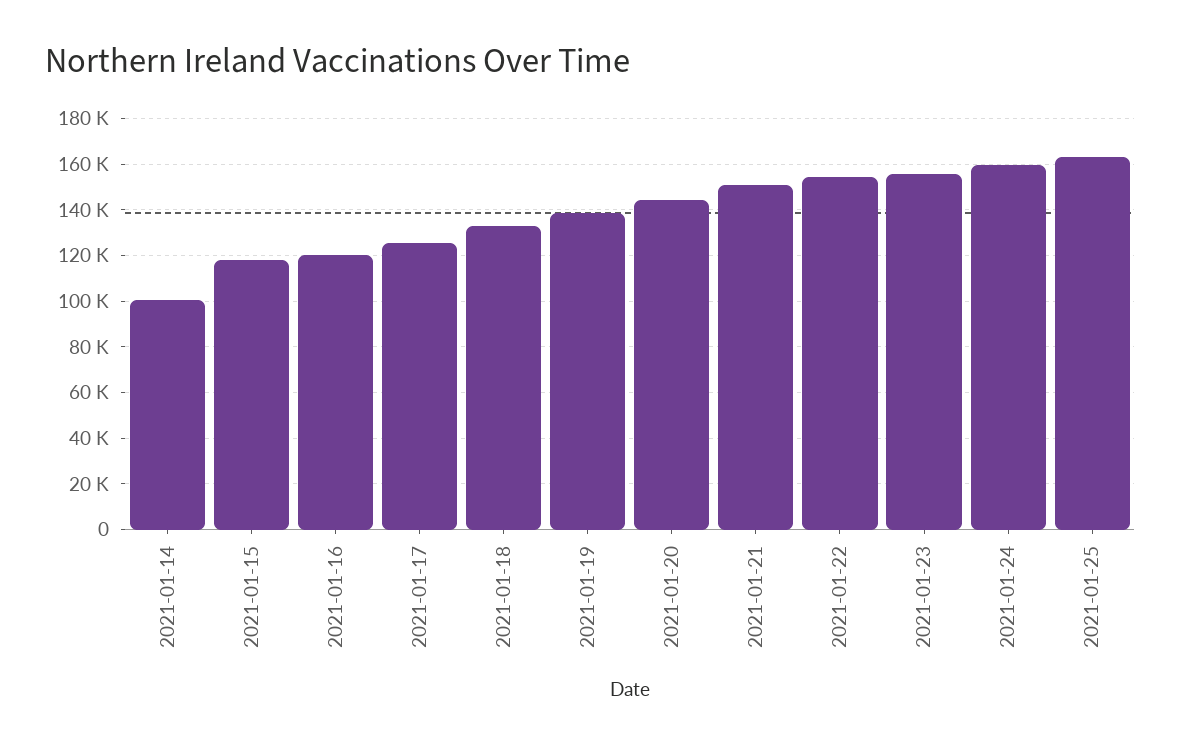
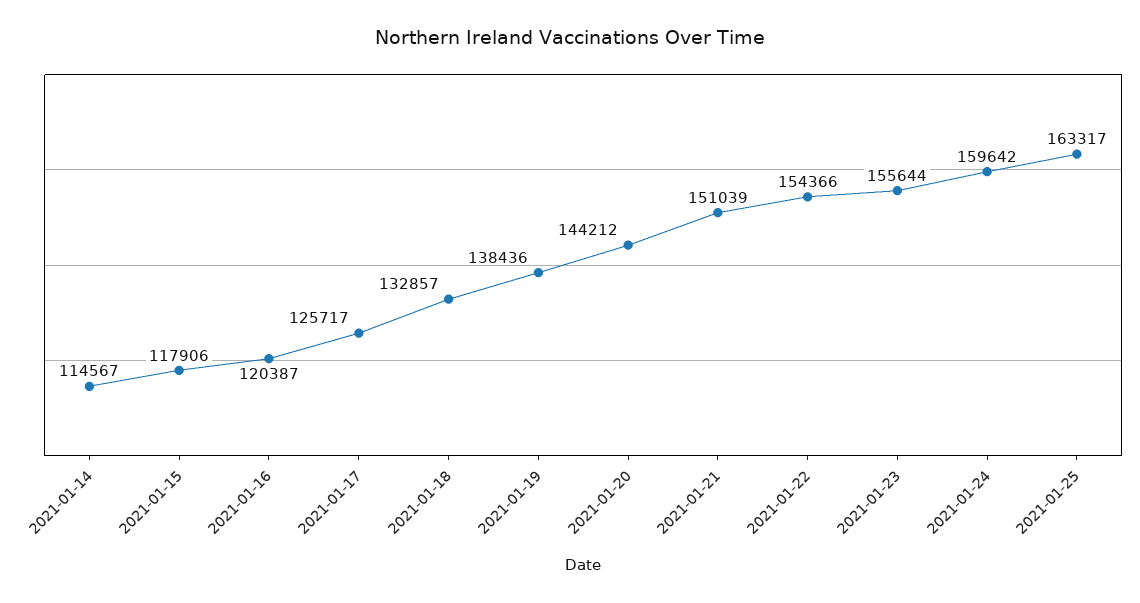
2021-01-14: 100000 -> 114567

